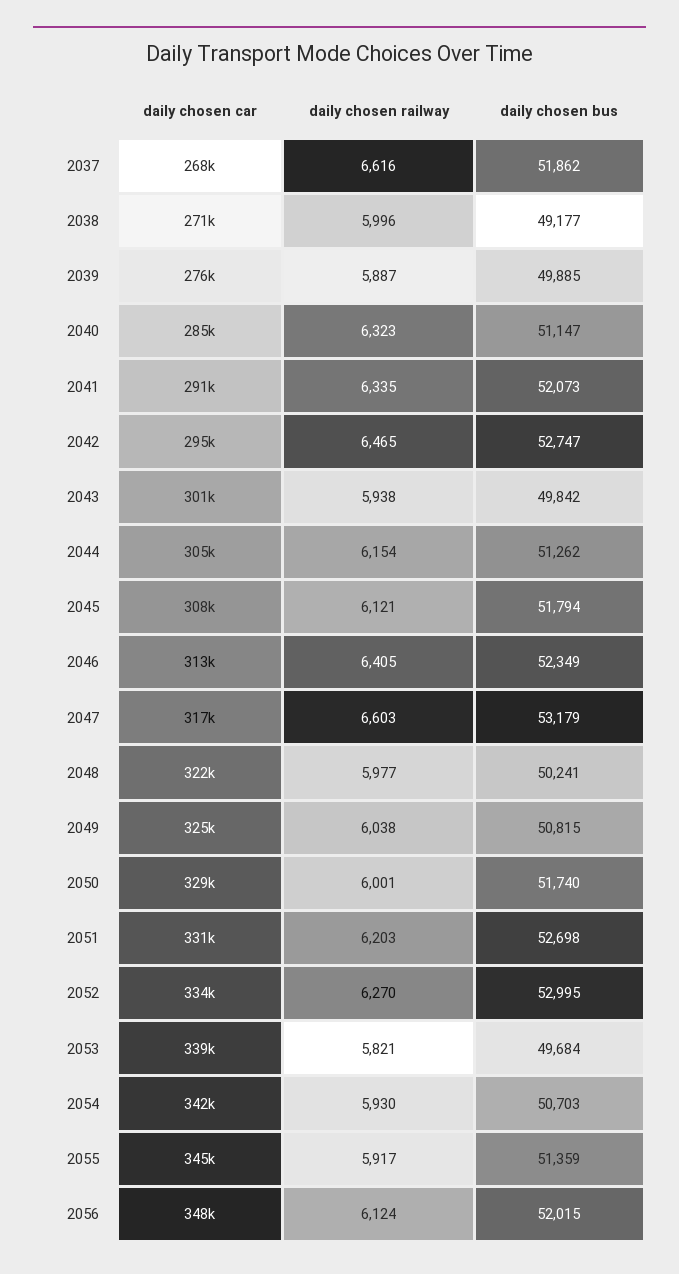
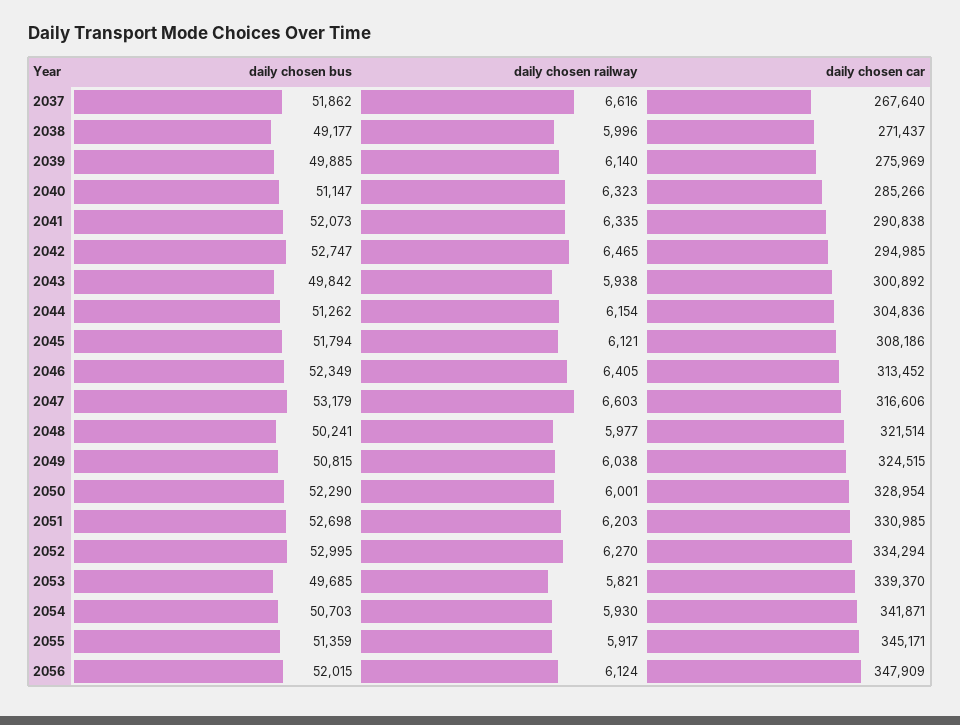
daily chosen railway, 2039: 5887 -> 6140
daily chosen bus, 2050: 51740 -> 52290
daily chosen bus, 2053: 49684 -> 49685

